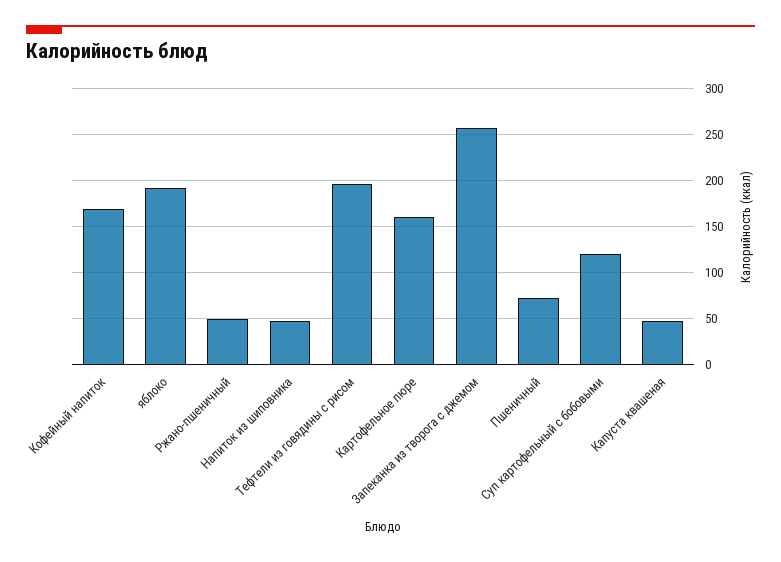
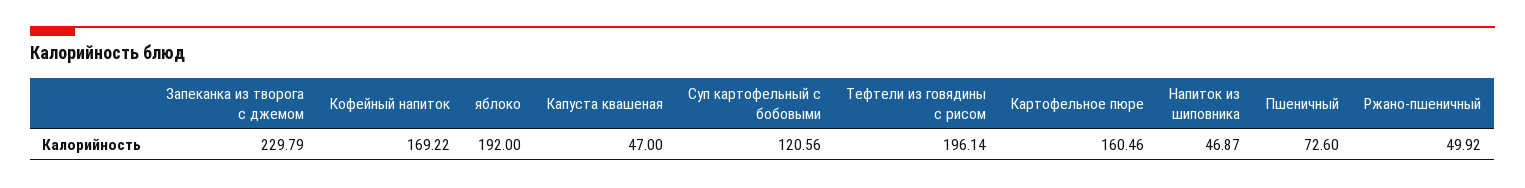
Запеканка из творога с джемом: 260 -> 229.79

